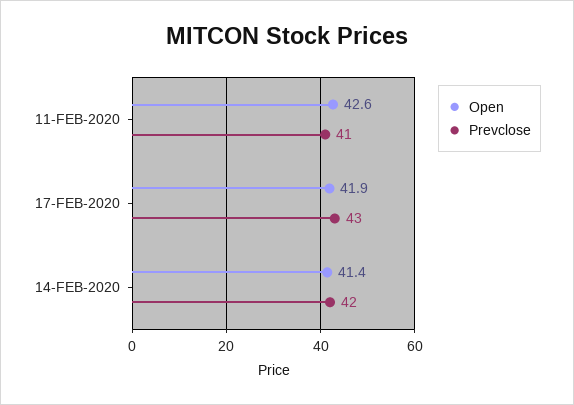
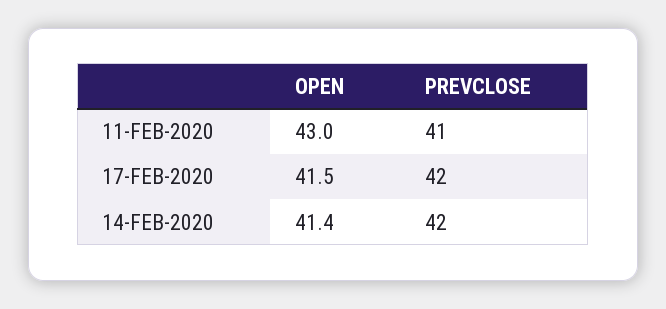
Open, 11-FEB-2020: 42.6 -> 43
Open, 17-FEB-2020: 41.9 -> 41.5
Prevclose, 17-FEB-2020: 43 -> 42

